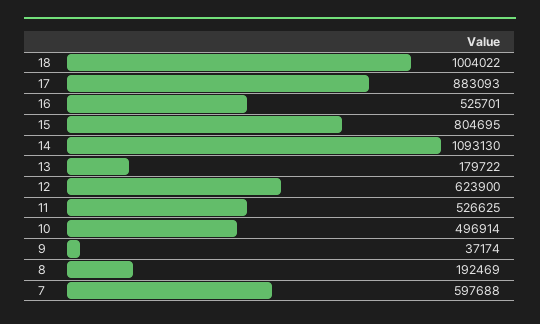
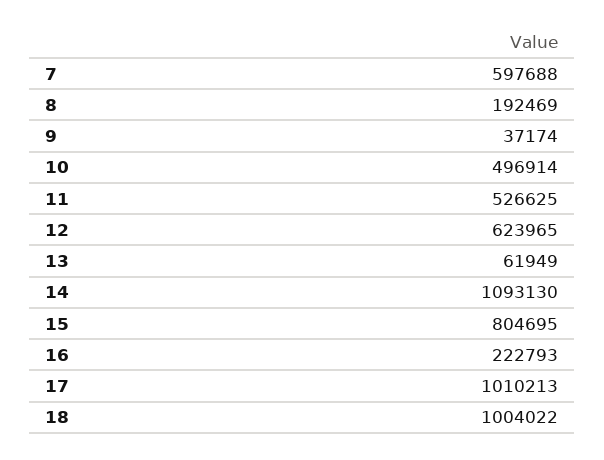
17: 883093 -> 1010213
16: 525701 -> 222793
13: 179722 -> 61949
12: 623900 -> 623965

